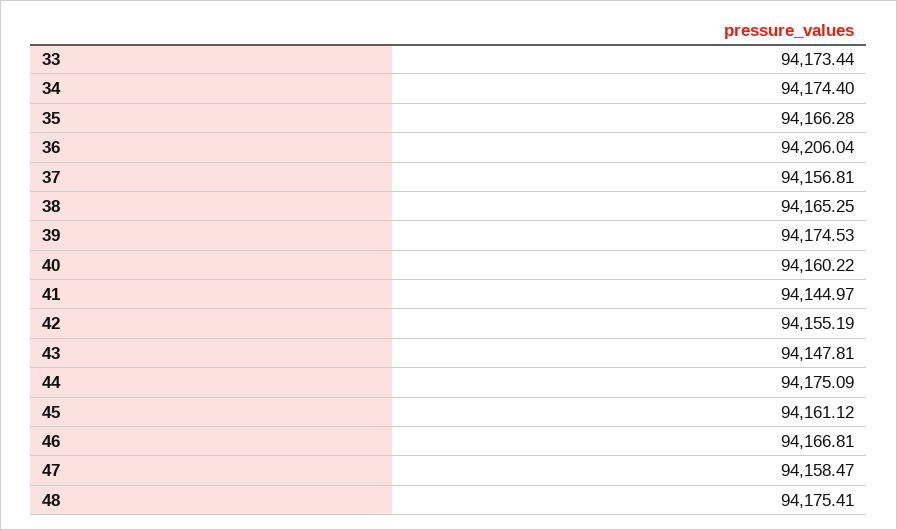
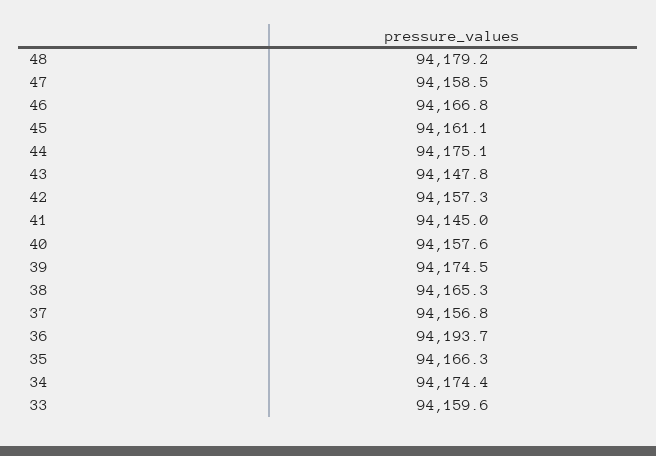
33: 94173.44 -> 94159.6
36: 94206.04 -> 94193.7
40: 94160.22 -> 94157.6
42: 94155.19 -> 94157.3
48: 94175.41 -> 94179.2

